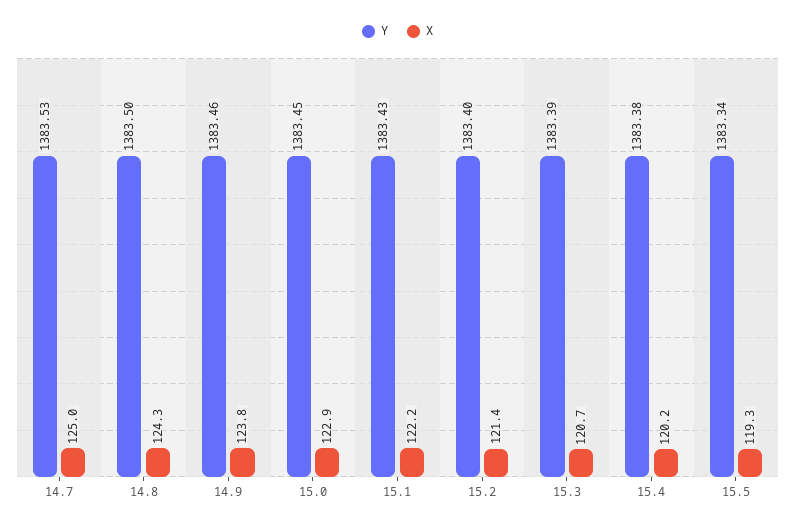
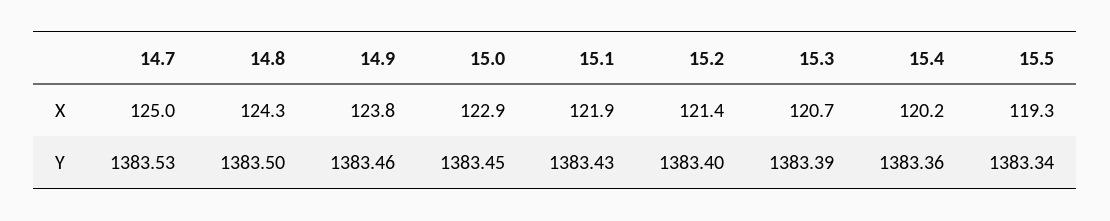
X, 15.1: 122.2 -> 121.9
Y, 15.4: 1383.38 -> 1383.36

